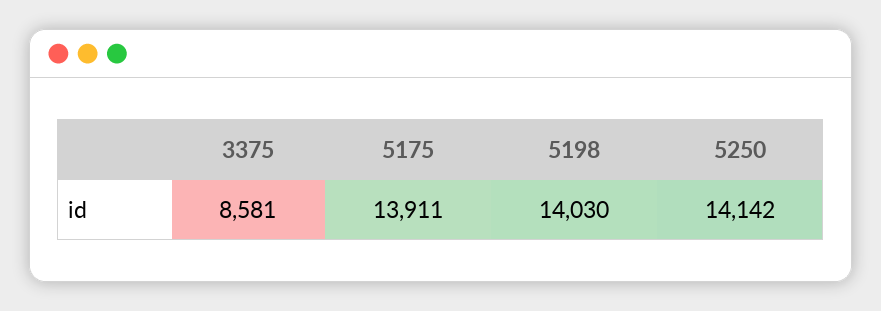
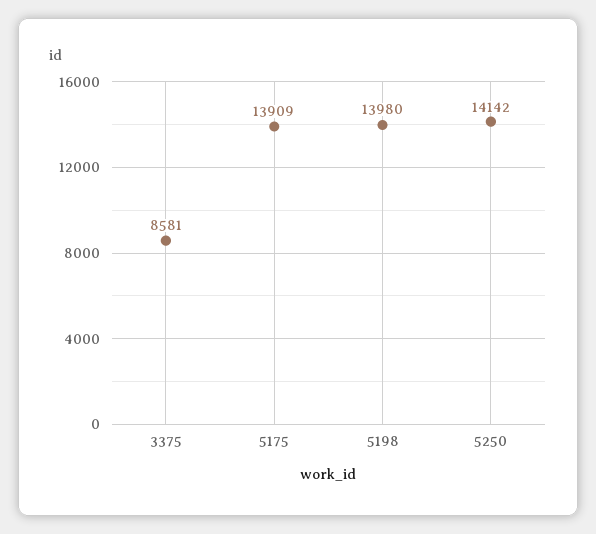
5175: 13911 -> 13909
5198: 14030 -> 13980

